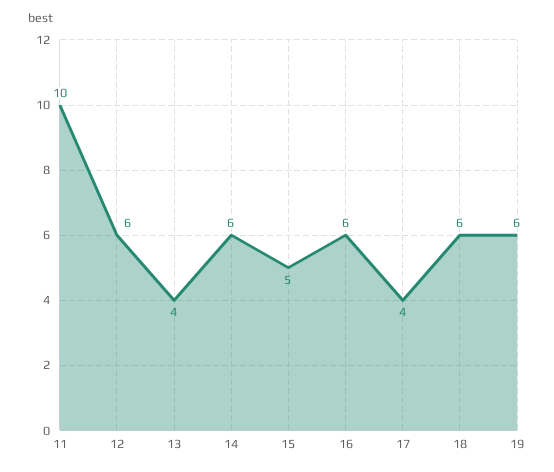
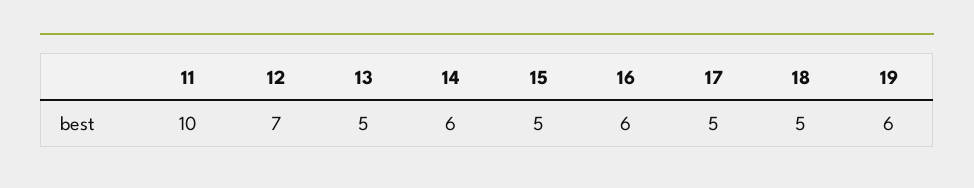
12: 6 -> 7
13: 4 -> 5
17: 4 -> 5
18: 6 -> 5

